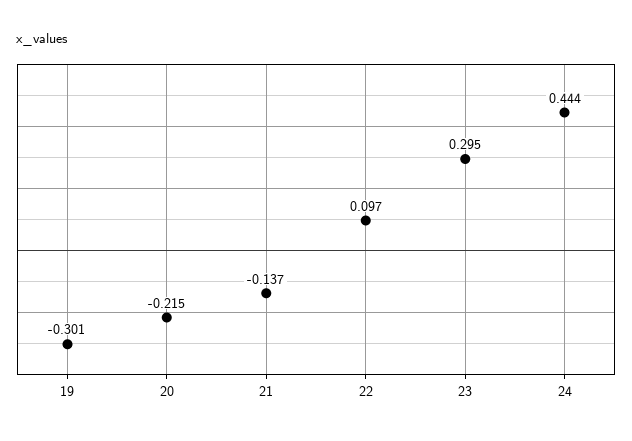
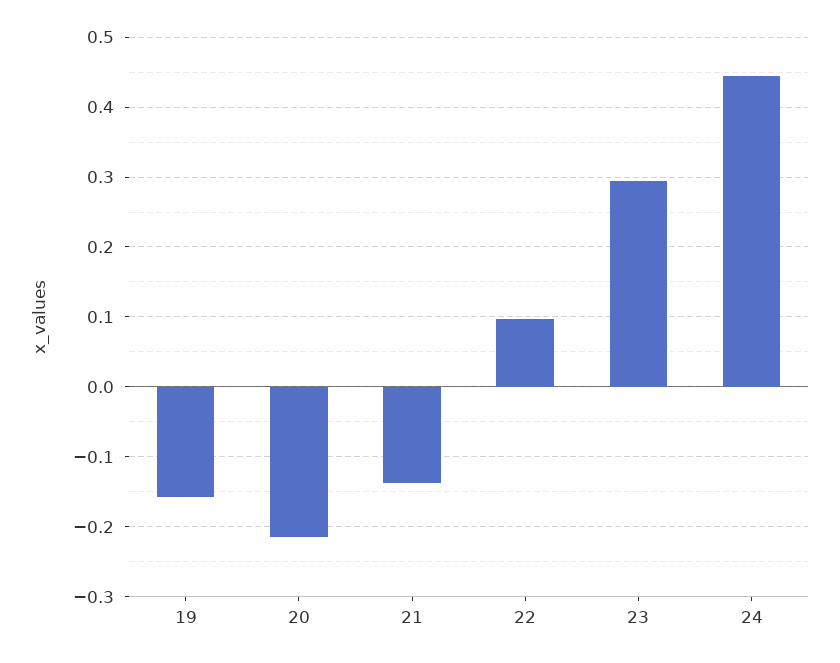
19: -0.301 -> -0.16

